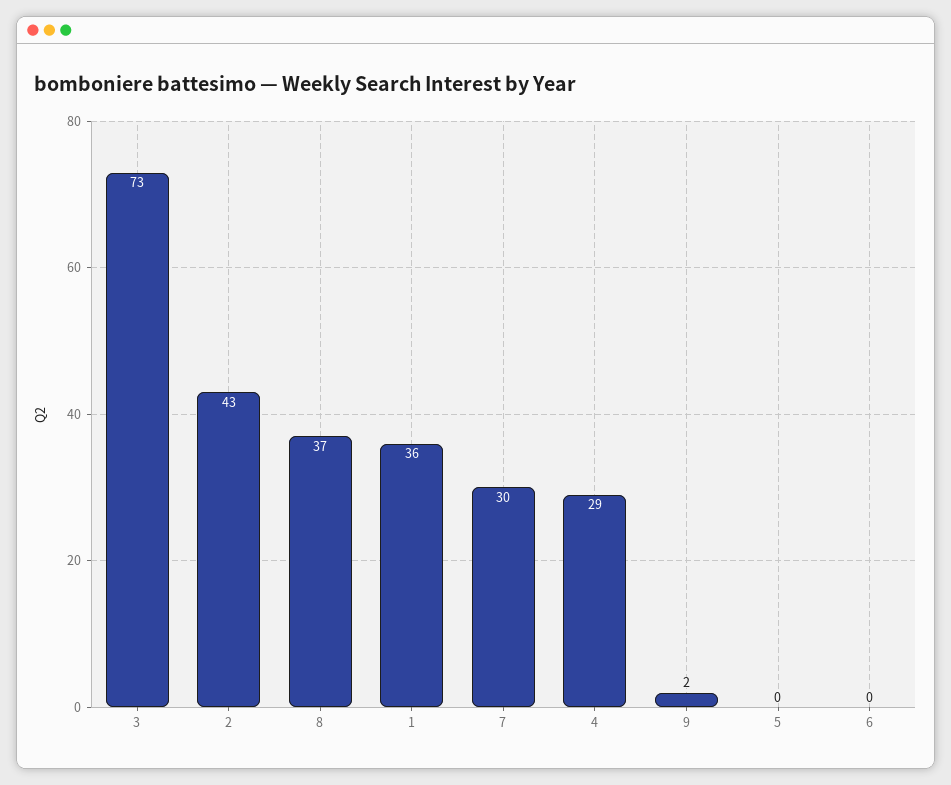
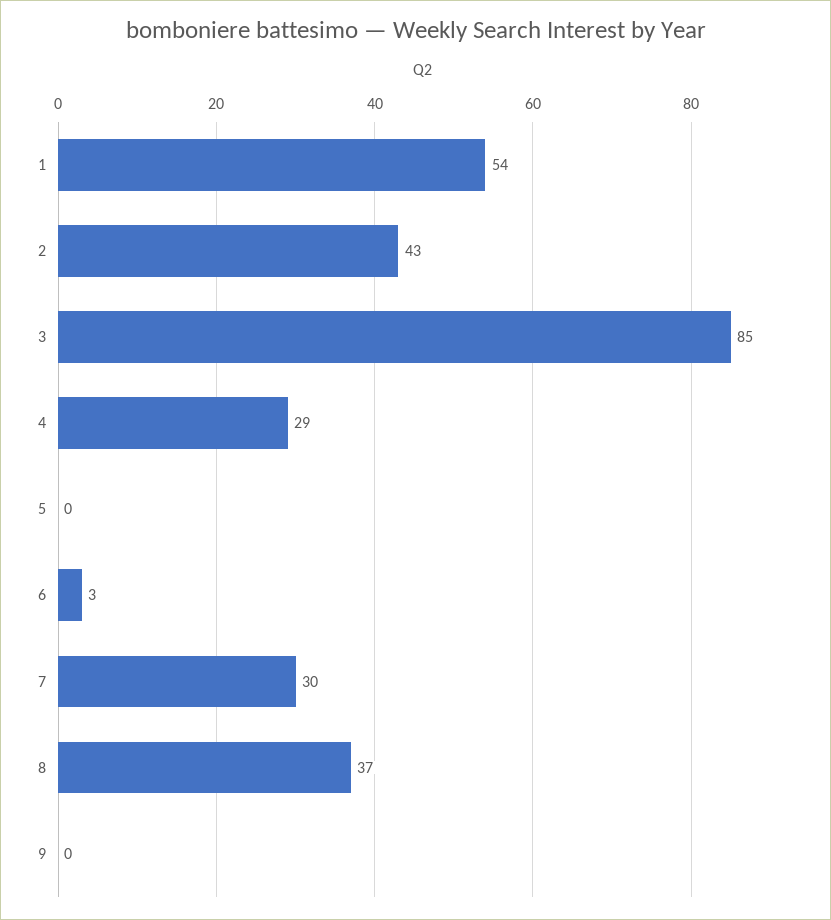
3: 73 -> 85
1: 36 -> 54
9: 2 -> 0
6: 0 -> 3

